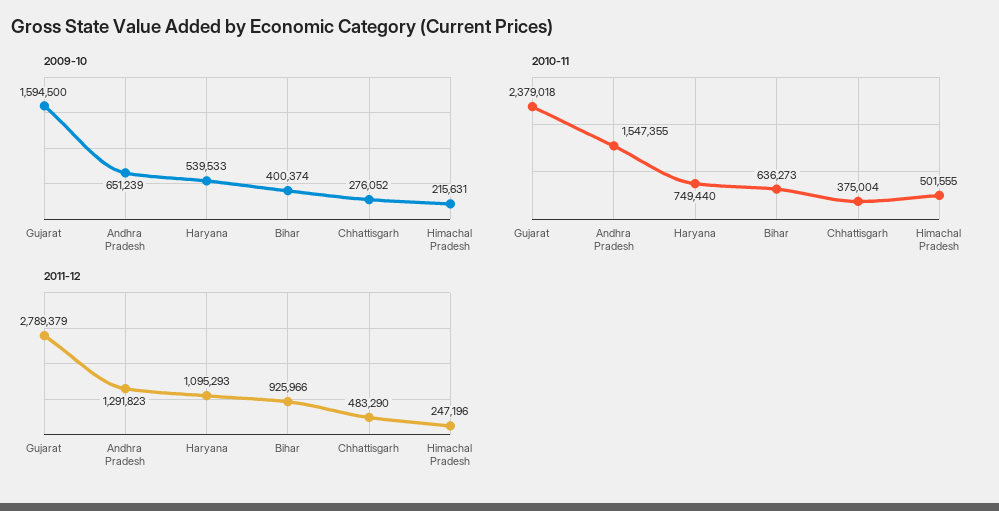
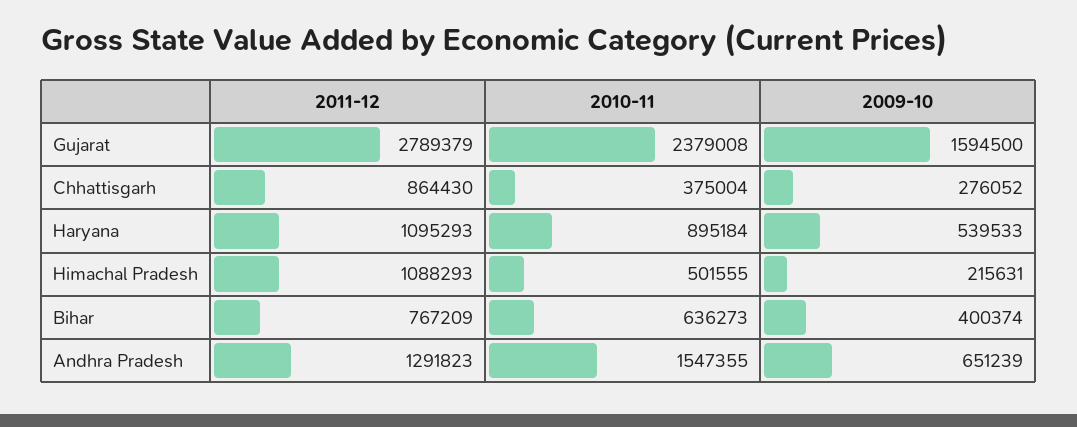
2010-11, Gujarat: 2379018 -> 2379008
2010-11, Haryana: 749440 -> 895184
2011-12, Bihar: 925966 -> 767209
2011-12, Chhattisgarh: 483290 -> 864430
2011-12, Himachal Pradesh: 247196 -> 1088293

